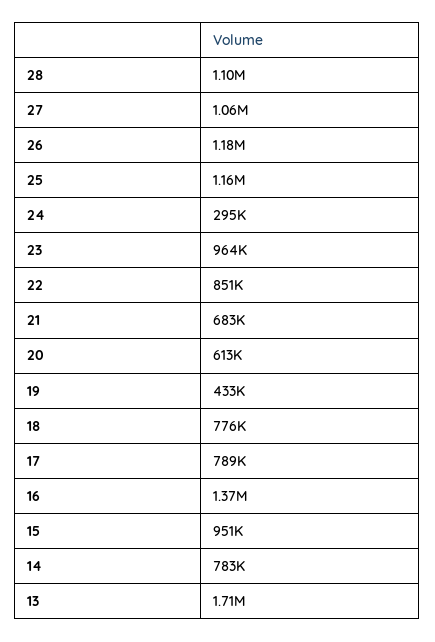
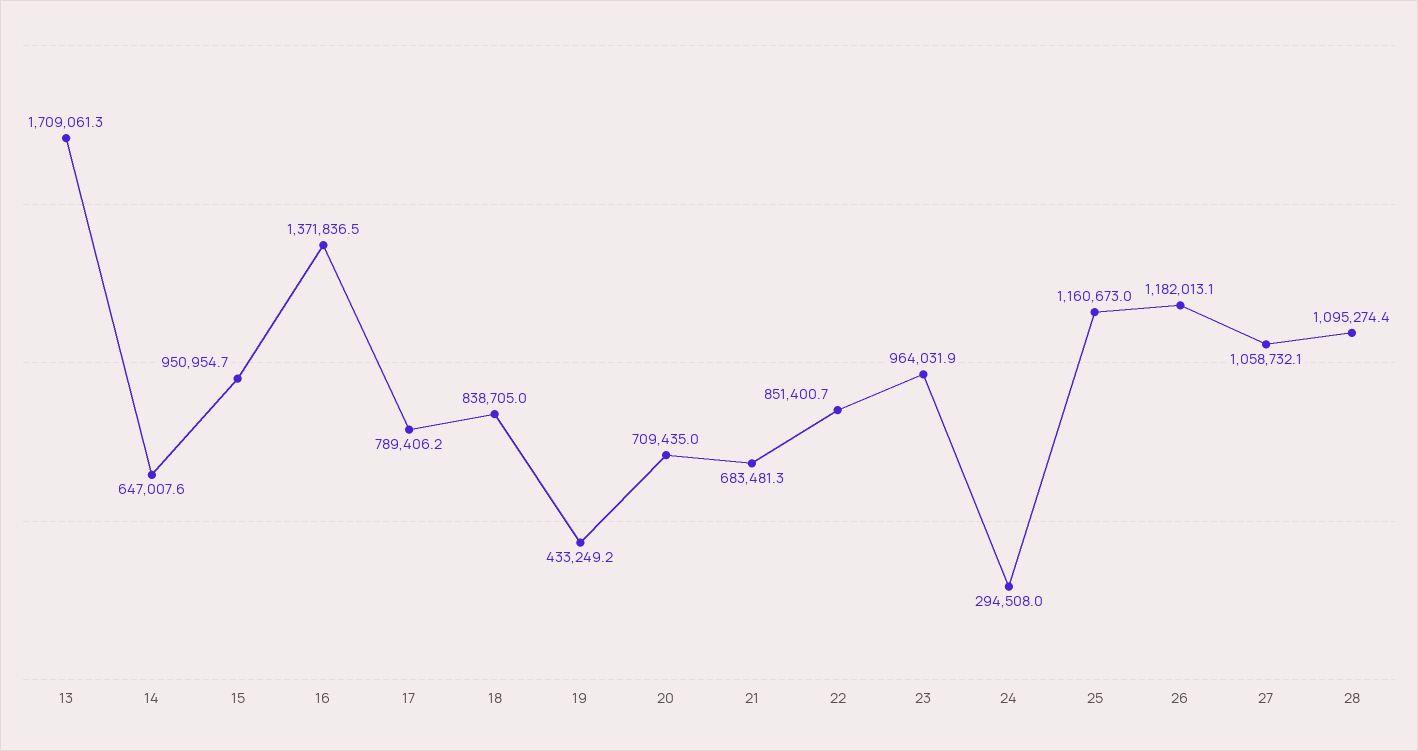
20: 613000 -> 709435
18: 776000 -> 838705
14: 783000 -> 647007.6

